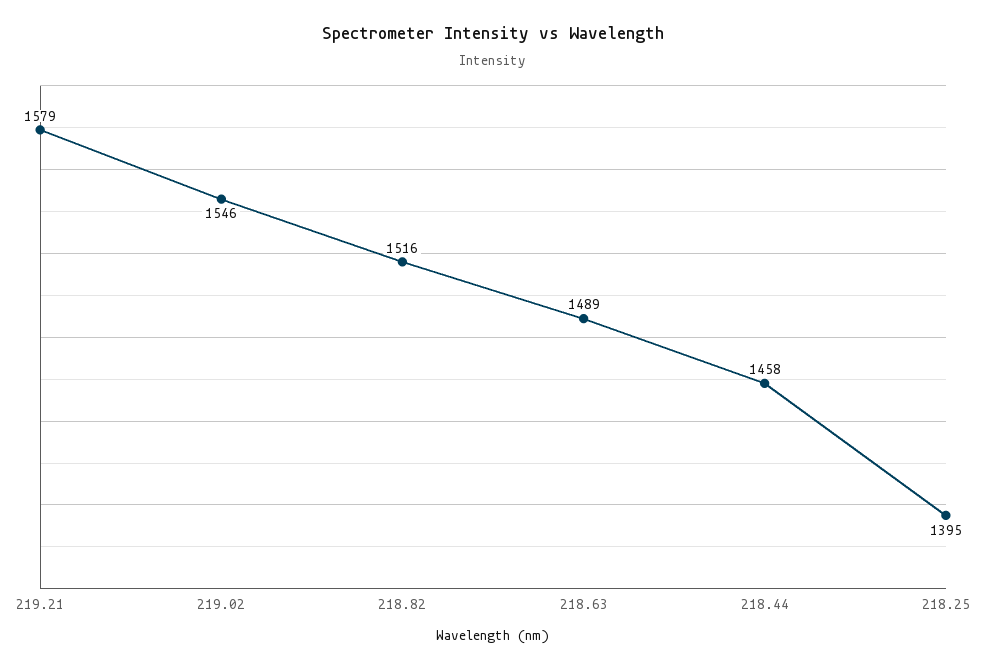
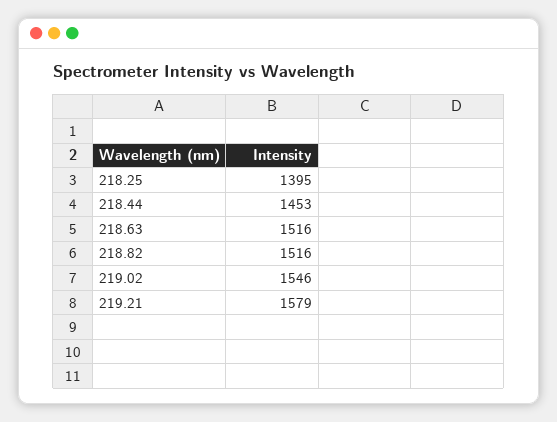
218.63: 1489 -> 1516
218.44: 1458 -> 1453

